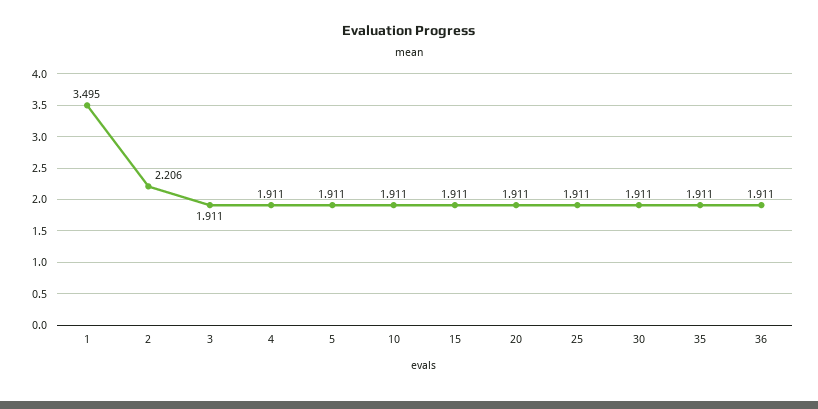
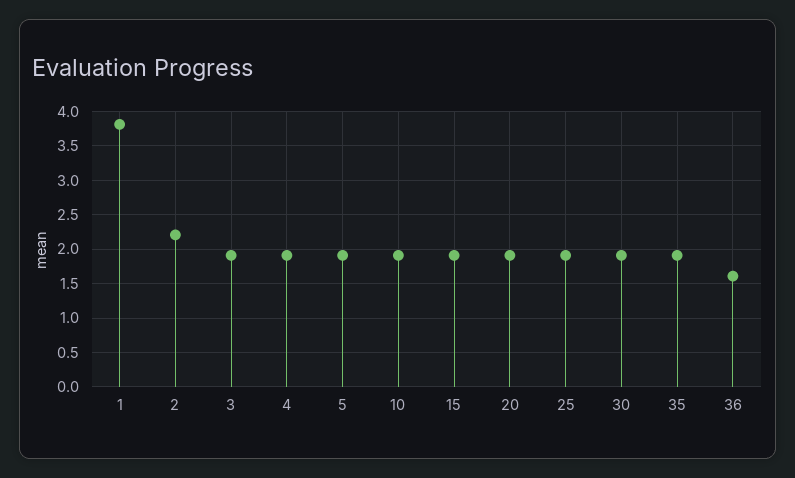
1: 3.495 -> 3.8
36: 1.911 -> 1.6

